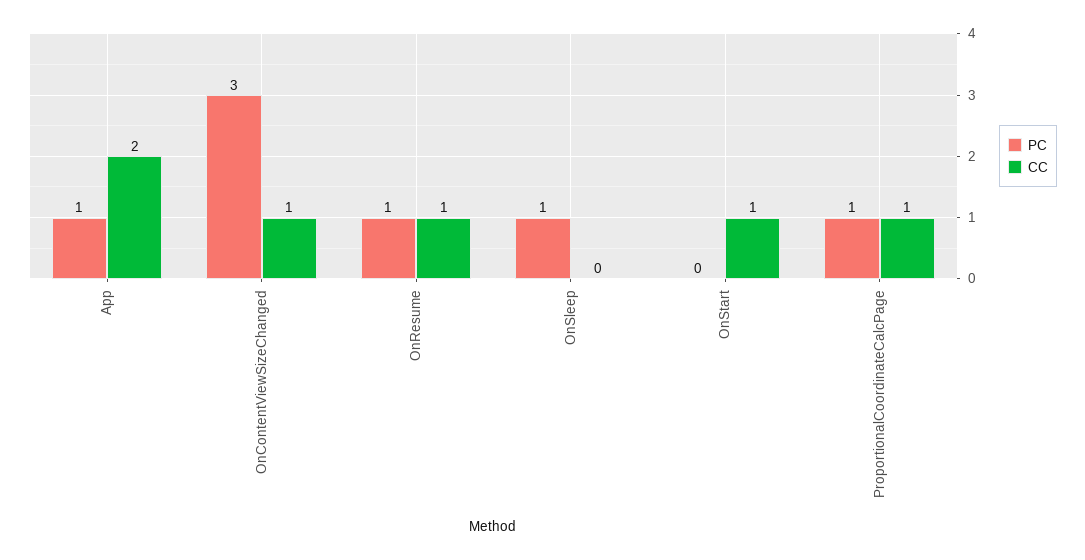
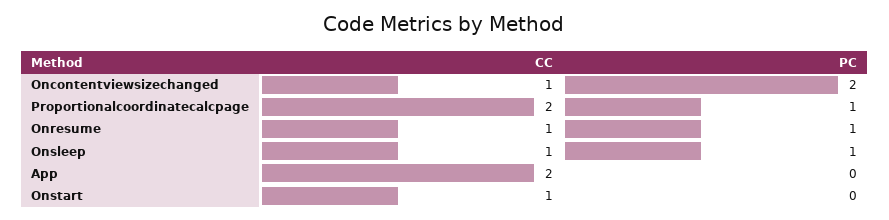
PC, App: 1 -> 0
PC, OnContentViewSizeChanged: 3 -> 2
CC, OnSleep: 0 -> 1
CC, ProportionalCoordinateCalcPage: 1 -> 2

